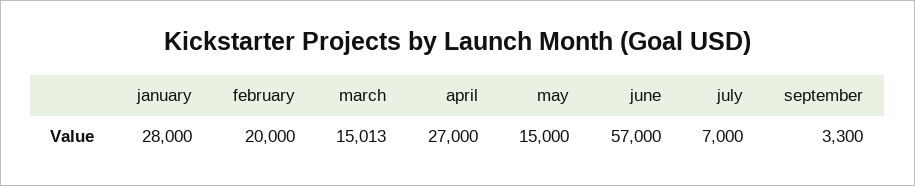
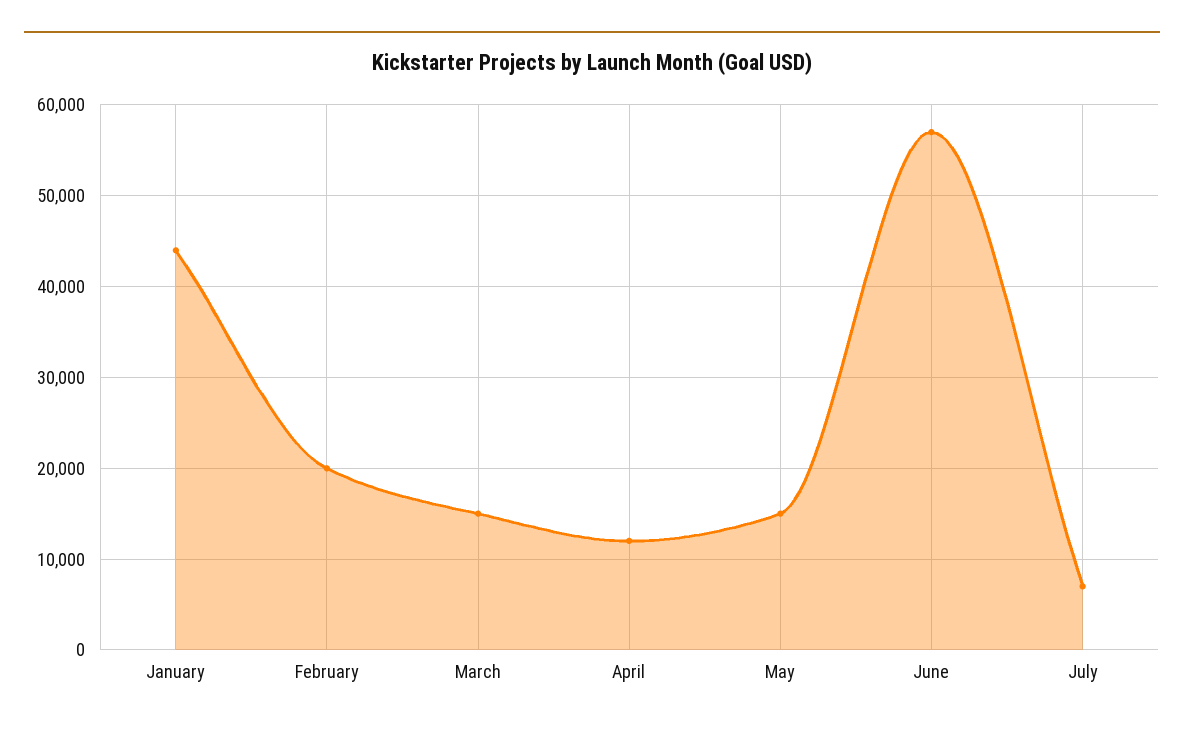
january: 28000 -> 44000
april: 27000 -> 12000
september: 3300 -> none

